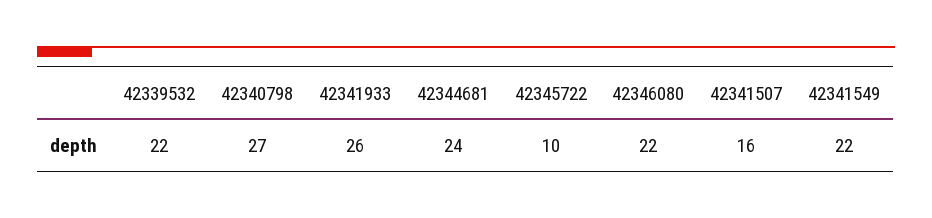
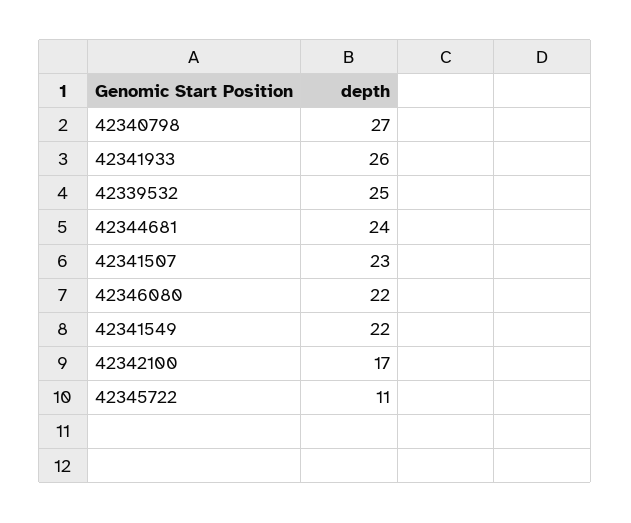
42339532: 22 -> 25
42345722: 10 -> 11
42341507: 16 -> 23
42342100: none -> 17

